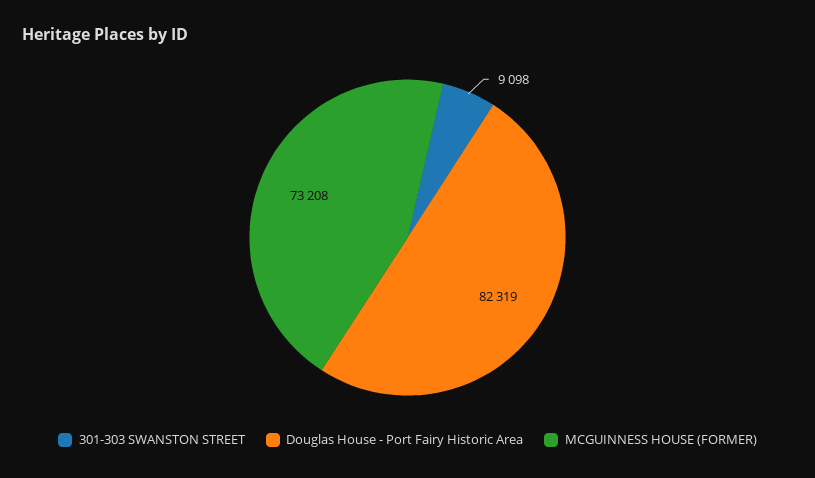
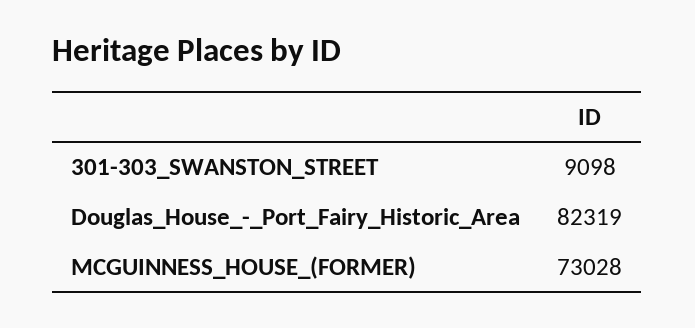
MCGUINNESS HOUSE (FORMER): 73208 -> 73028

